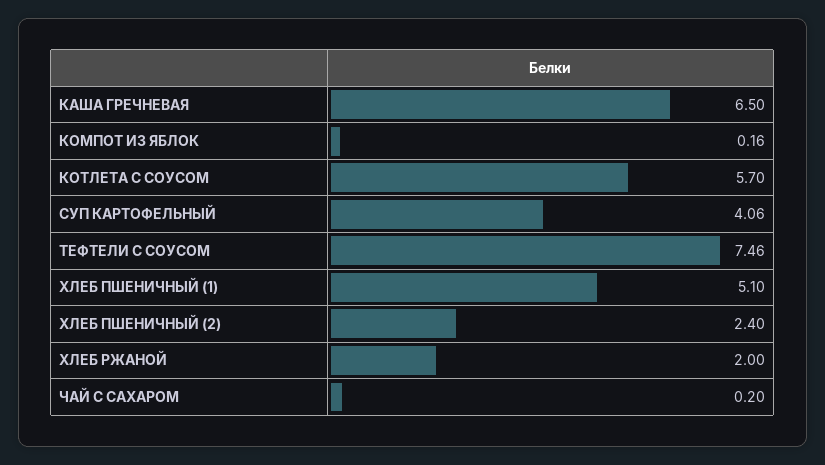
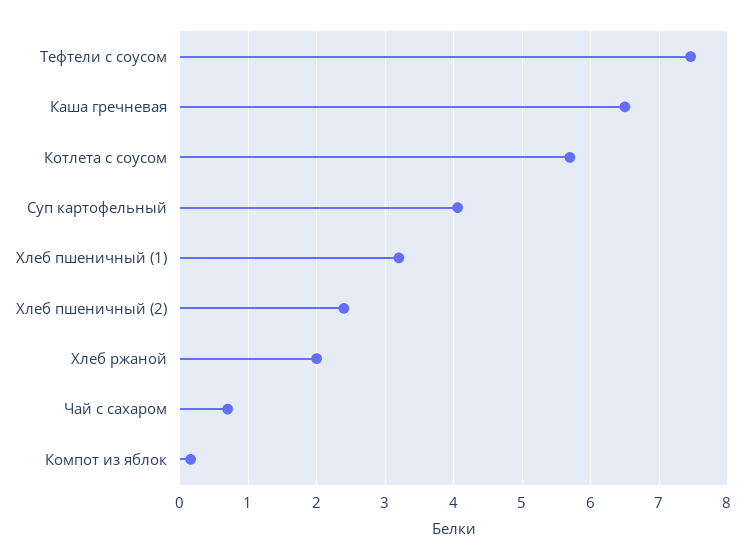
ХЛЕБ ПШЕНИЧНЫЙ (1): 5.1 -> 3.2
ЧАЙ С САХАРОМ: 0.2 -> 0.7

